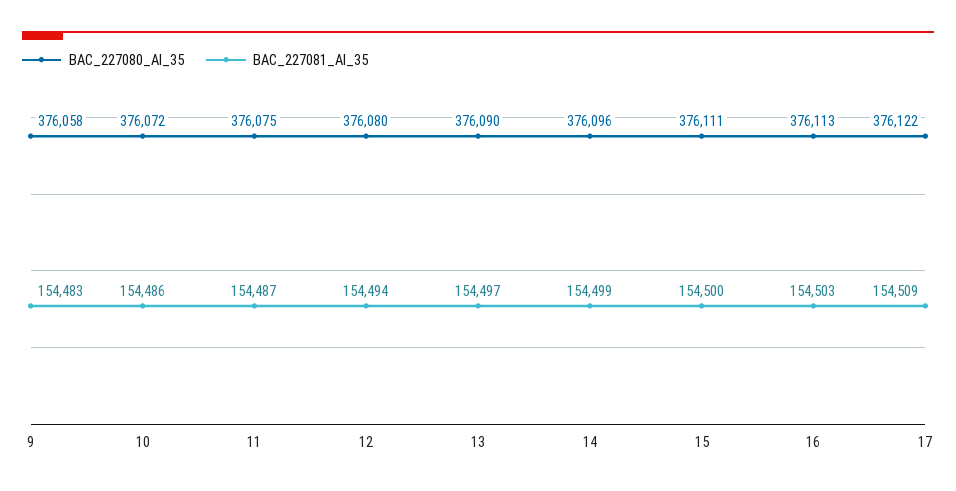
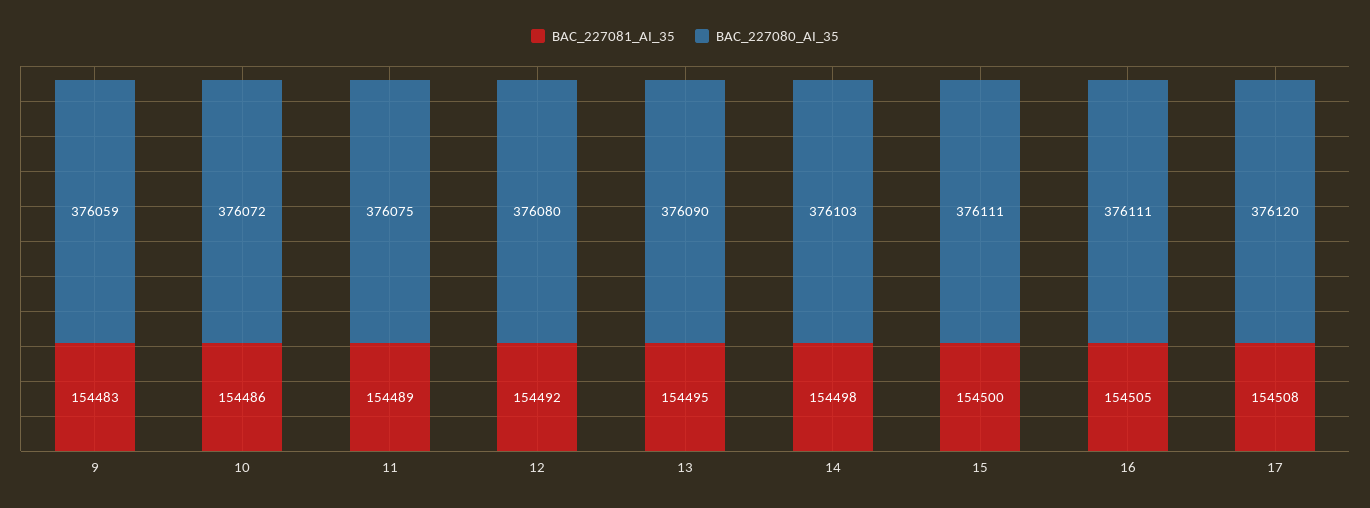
BAC_227080_AI_35, 9: 376058 -> 376059
BAC_227081_AI_35, 11: 154487 -> 154489
BAC_227081_AI_35, 12: 154494 -> 154492
BAC_227081_AI_35, 13: 154497 -> 154495
BAC_227080_AI_35, 14: 376096 -> 376103
BAC_227081_AI_35, 14: 154499 -> 154498
BAC_227080_AI_35, 16: 376113 -> 376111
BAC_227081_AI_35, 16: 154503 -> 154505
BAC_227080_AI_35, 17: 376122 -> 376120
BAC_227081_AI_35, 17: 154509 -> 154508

